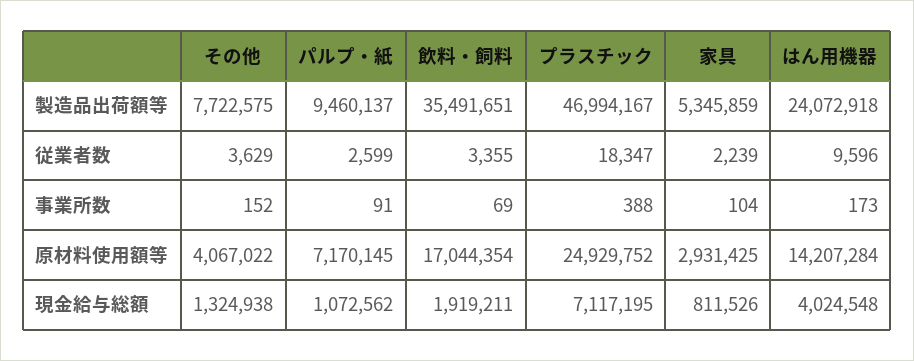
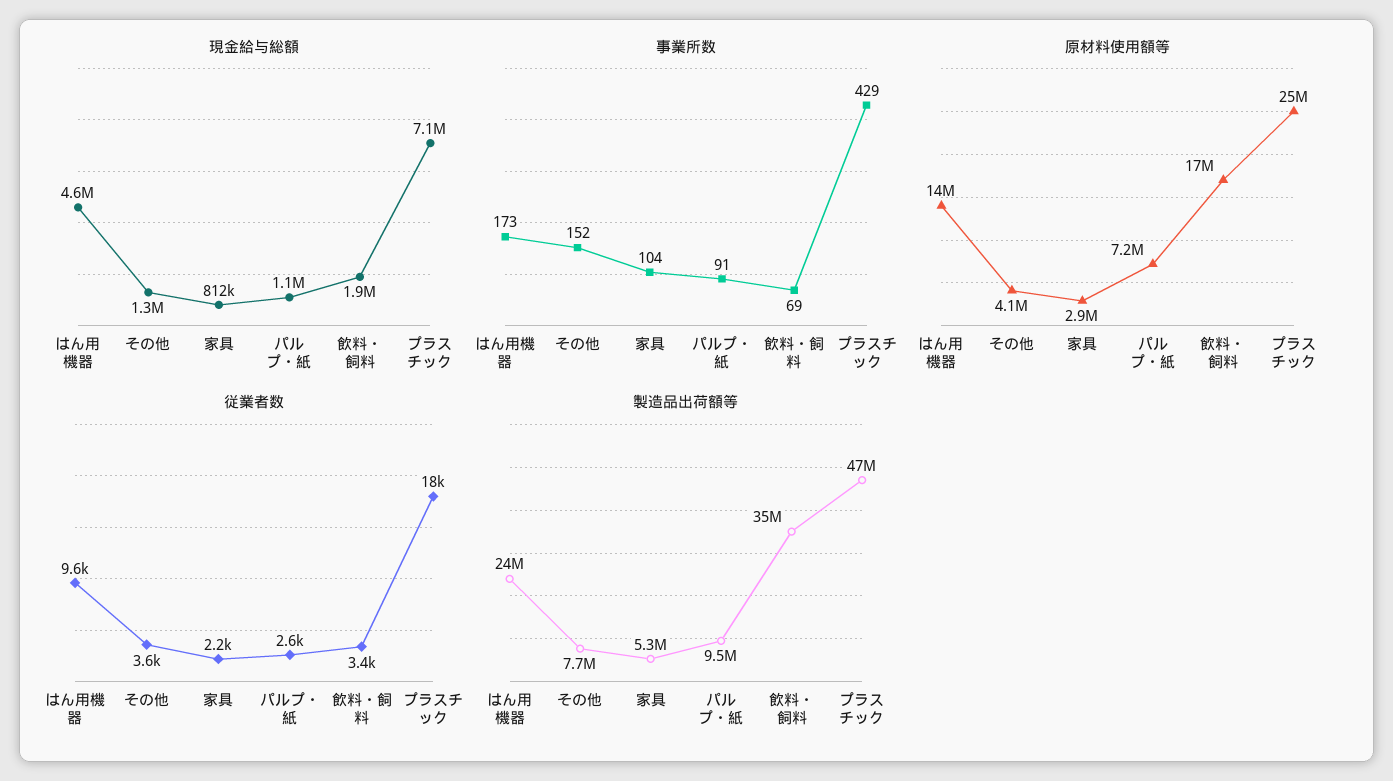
事業所数, プラスチック: 388 -> 429
現金給与総額, はん用機器: 4024548 -> 4600000

